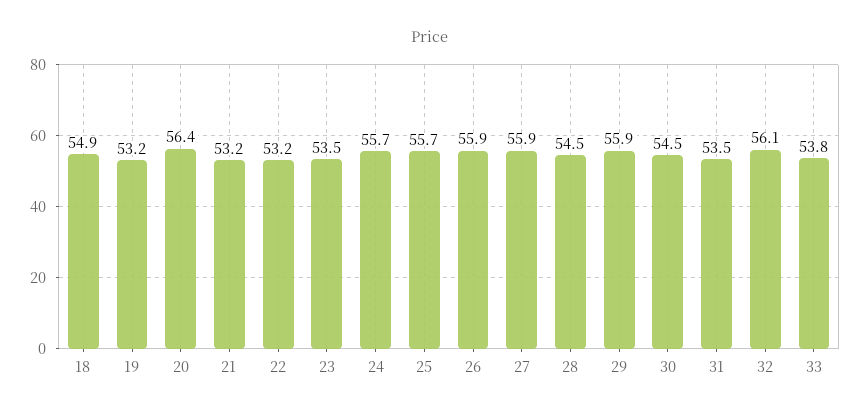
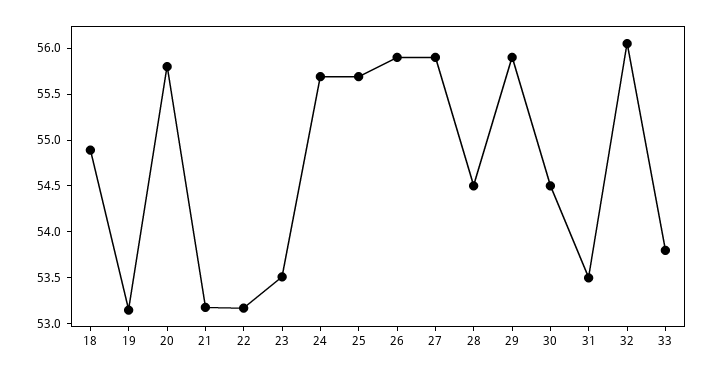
20: 56.4 -> 55.8

